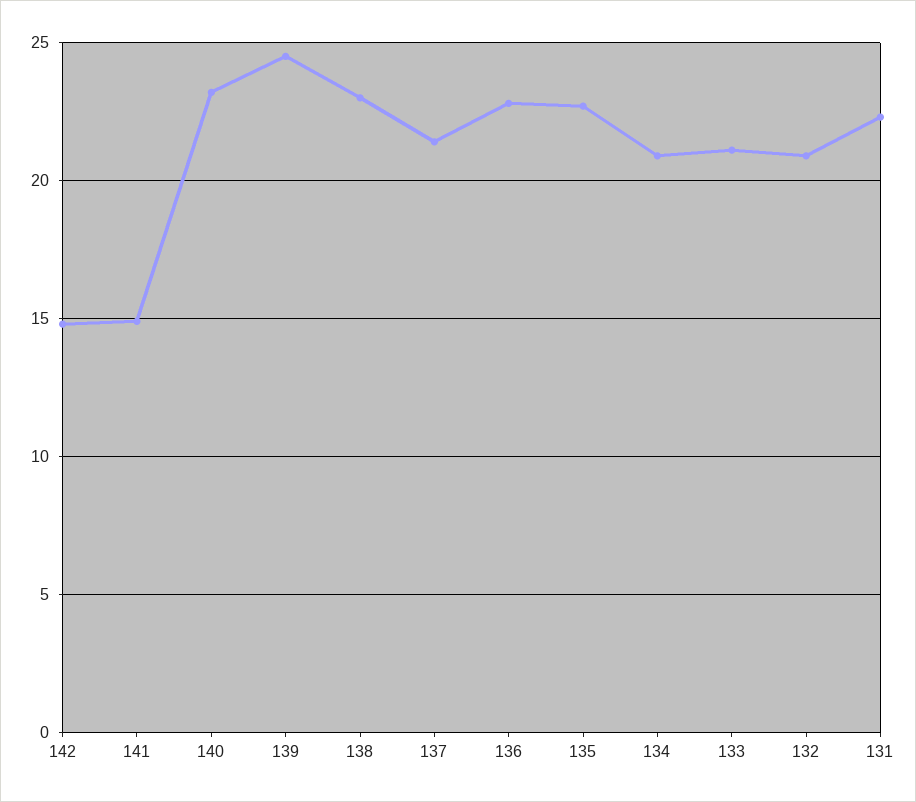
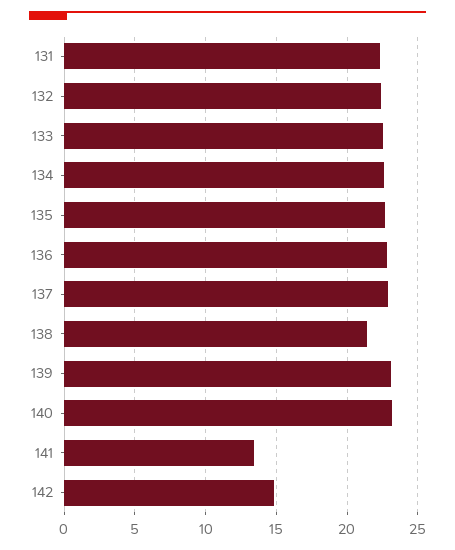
141: 15 -> 13.5
139: 24.5 -> 23
138: 23 -> 21.5
137: 21.5 -> 23
134: 21 -> 22.5
133: 21 -> 22.5
132: 21 -> 22.5

